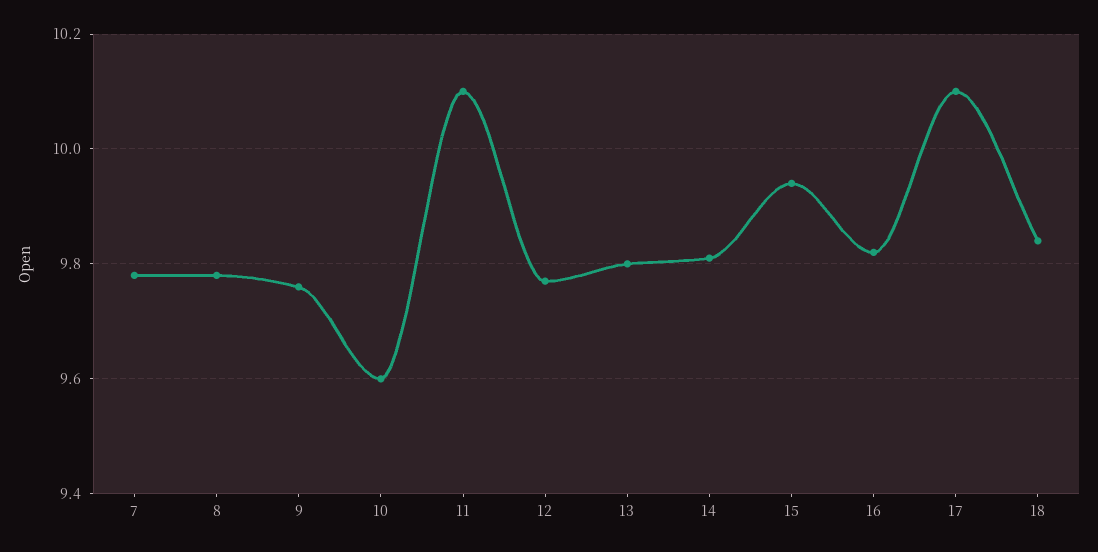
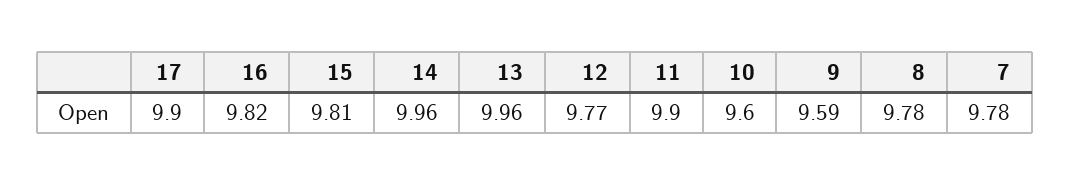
9: 9.75 -> 9.59
11: 10.1 -> 9.9
13: 9.8 -> 9.96
14: 9.8 -> 9.96
15: 9.95 -> 9.81
17: 10.1 -> 9.9
18: 9.85 -> none

